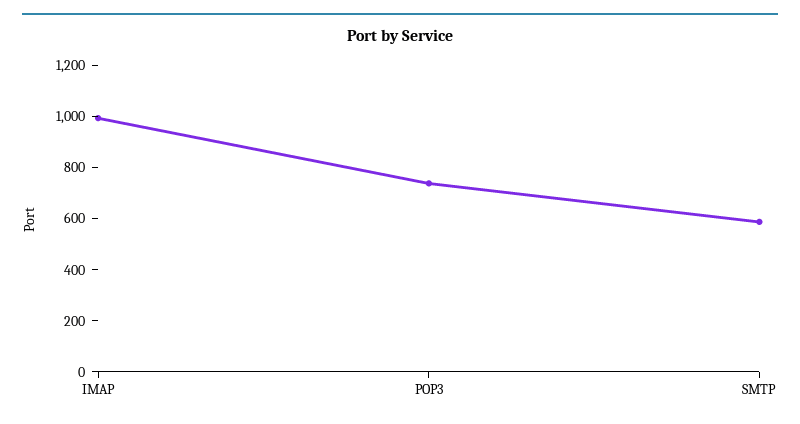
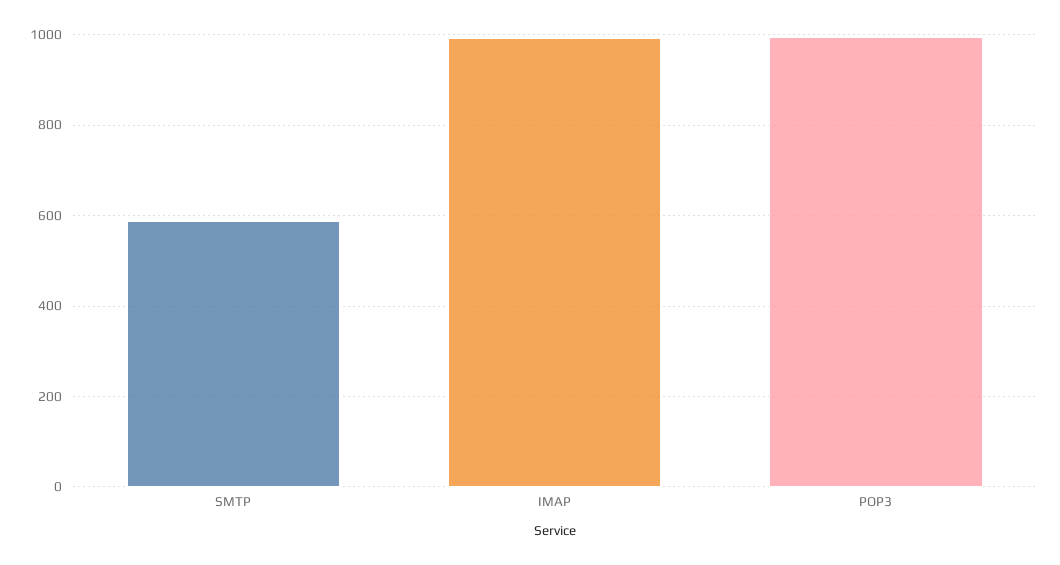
POP3: 750 -> 1000

